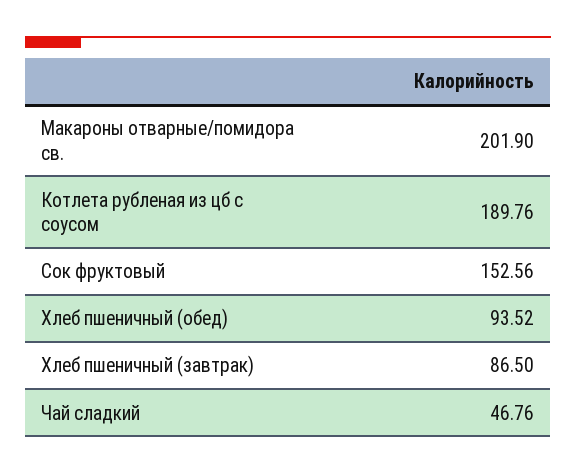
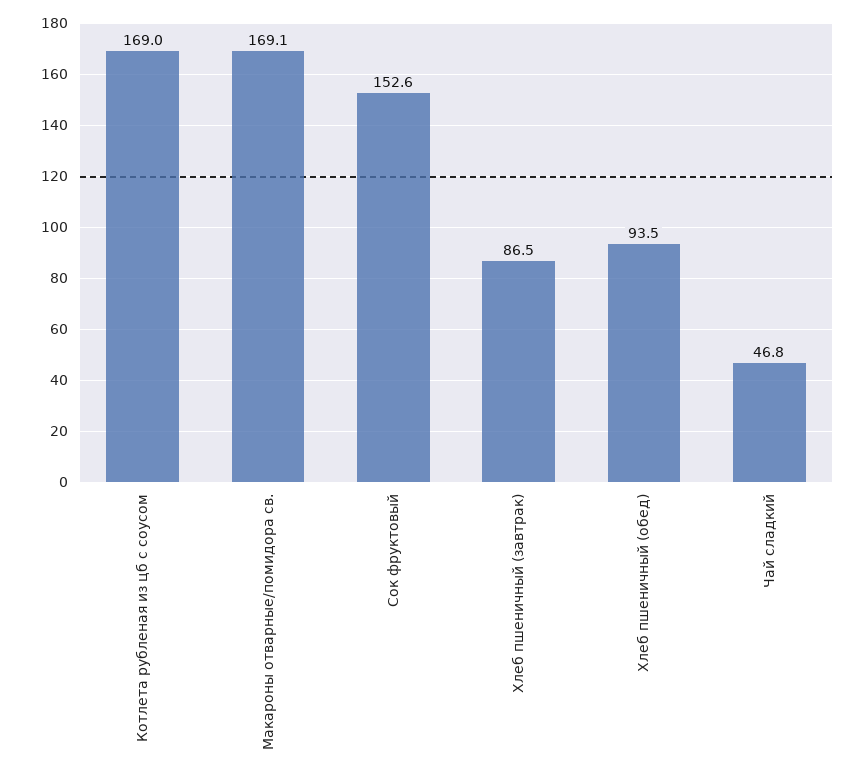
Макароны отварные/помидора св.: 201.9 -> 169.1
Котлета рубленая из цб с соусом: 189.76 -> 169

